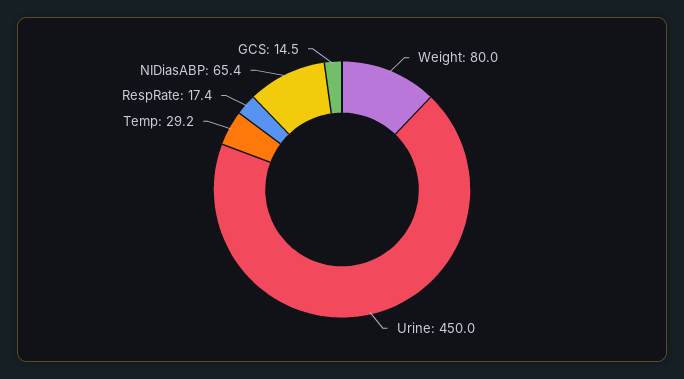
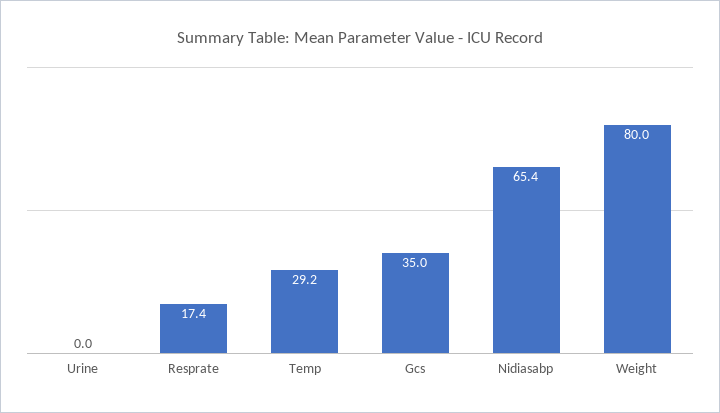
Urine: 450 -> 0
GCS: 14.5 -> 35

